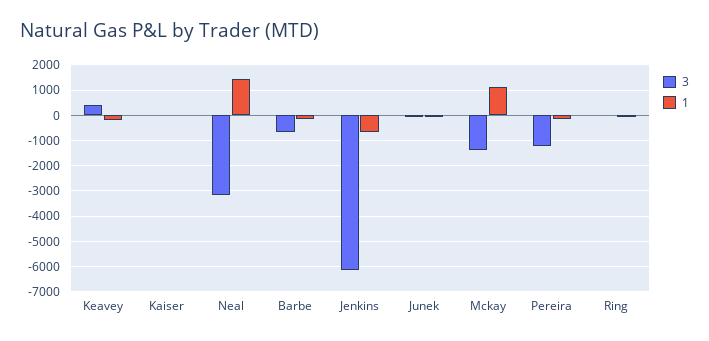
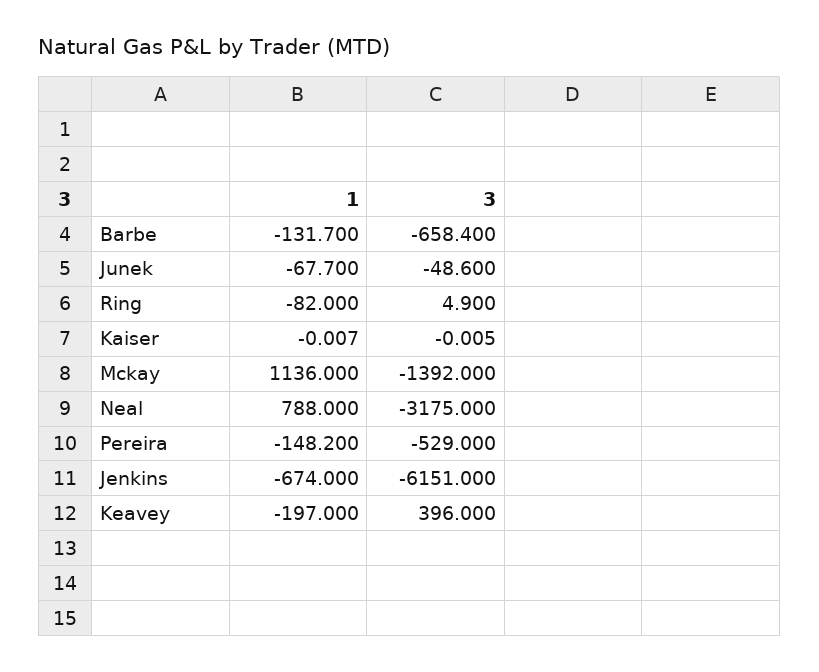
1, Neal: 1500 -> 788
3, Pereira: -1250 -> -529

